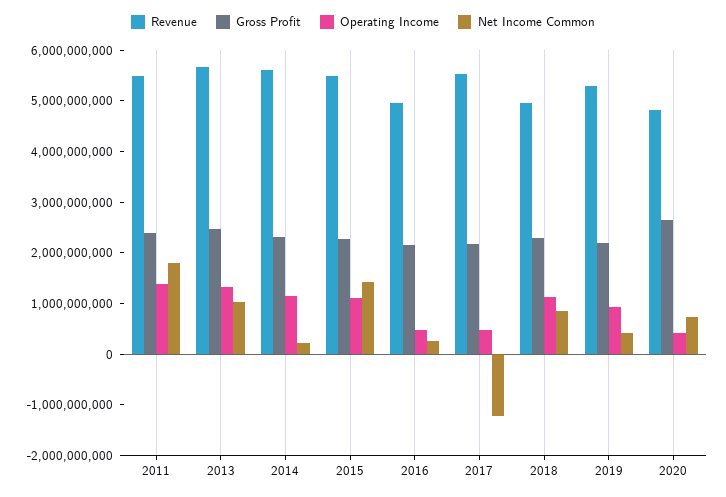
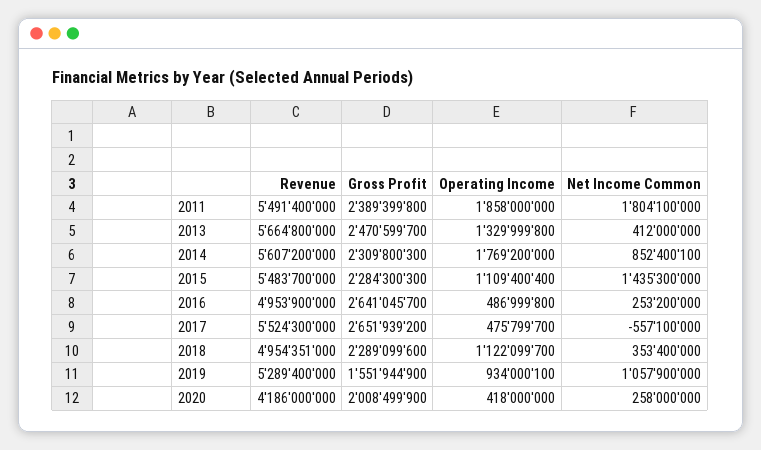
Operating Income, 2011: 1400000000 -> 1858000000
Net Income Common, 2013: 1000000000 -> 412000000
Operating Income, 2014: 1200000000 -> 1769200000
Net Income Common, 2014: 200000000 -> 852400100
Gross Profit, 2016: 2200000000 -> 2641045700
Gross Profit, 2017: 2200000000 -> 2651939200
Net Income Common, 2017: -1200000000 -> -557100000
Net Income Common, 2018: 800000000 -> 353400000
Gross Profit, 2019: 2200000000 -> 1551944900
Net Income Common, 2019: 400000000 -> 1057900000
Revenue, 2020: 4800000000 -> 4186000000
Gross Profit, 2020: 2600000000 -> 2008499900
Net Income Common, 2020: 800000000 -> 258000000

